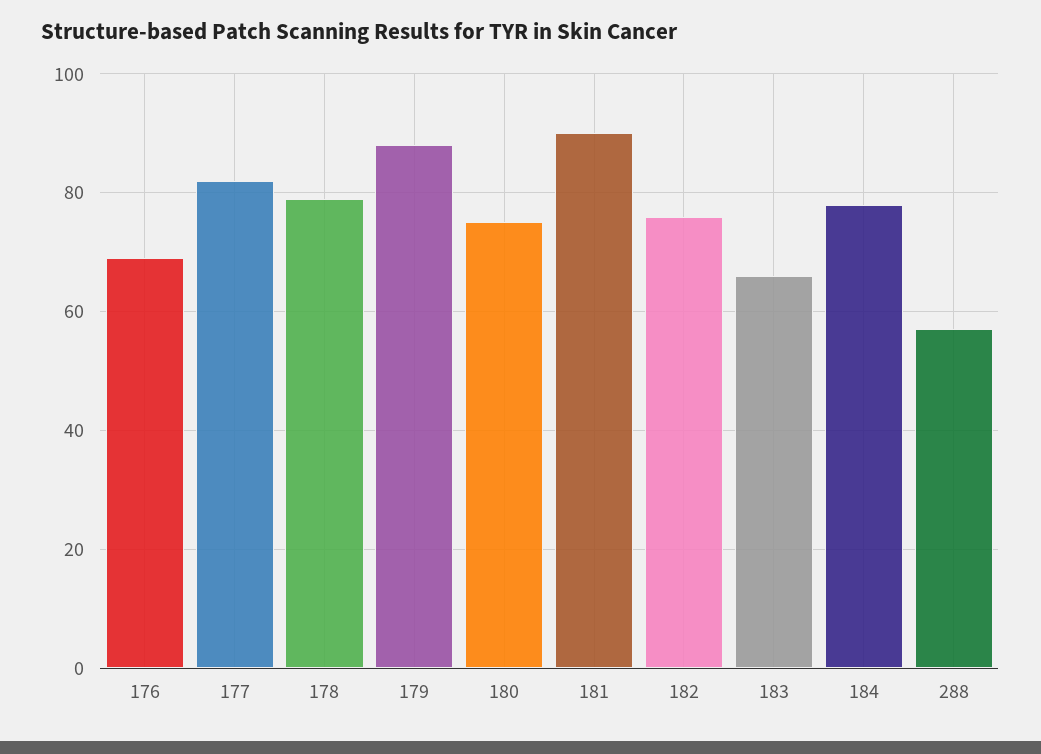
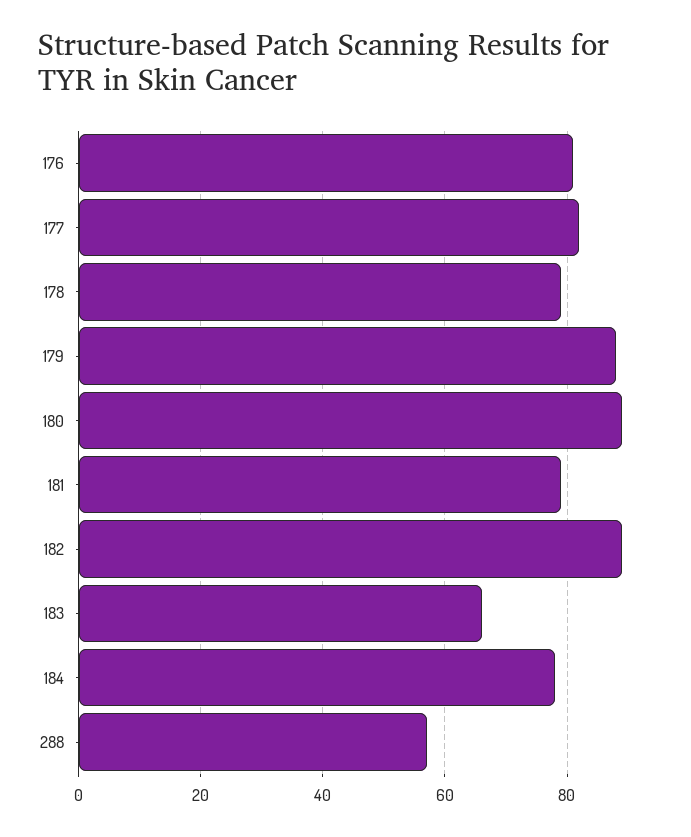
176: 70 -> 80
180: 75 -> 90
181: 90 -> 80
182: 75 -> 90

